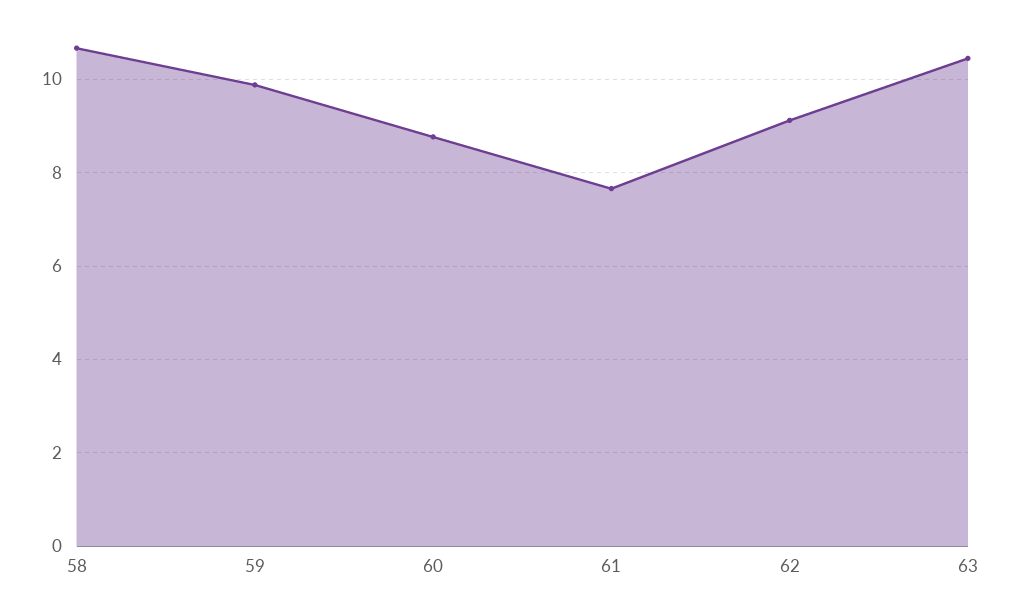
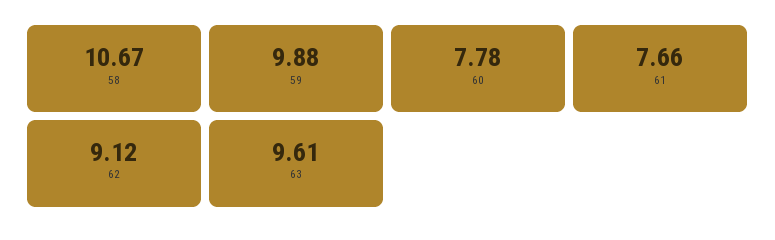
60: 8.8 -> 7.78
63: 10.4 -> 9.61

